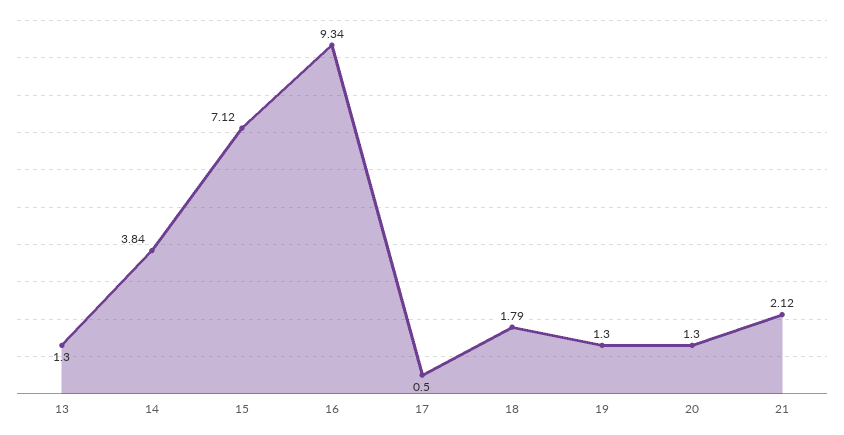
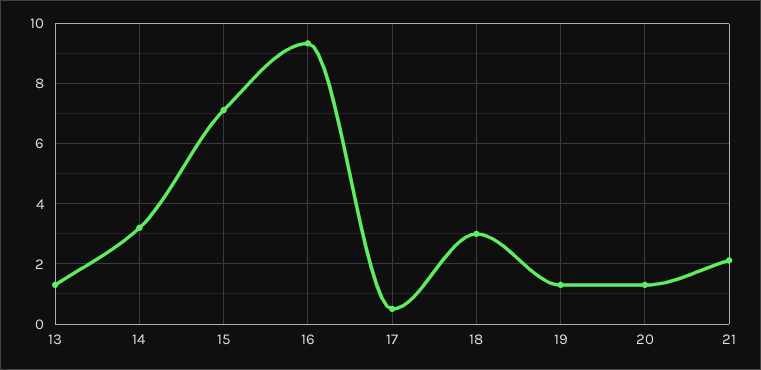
14: 3.84 -> 3.2
18: 1.79 -> 3

